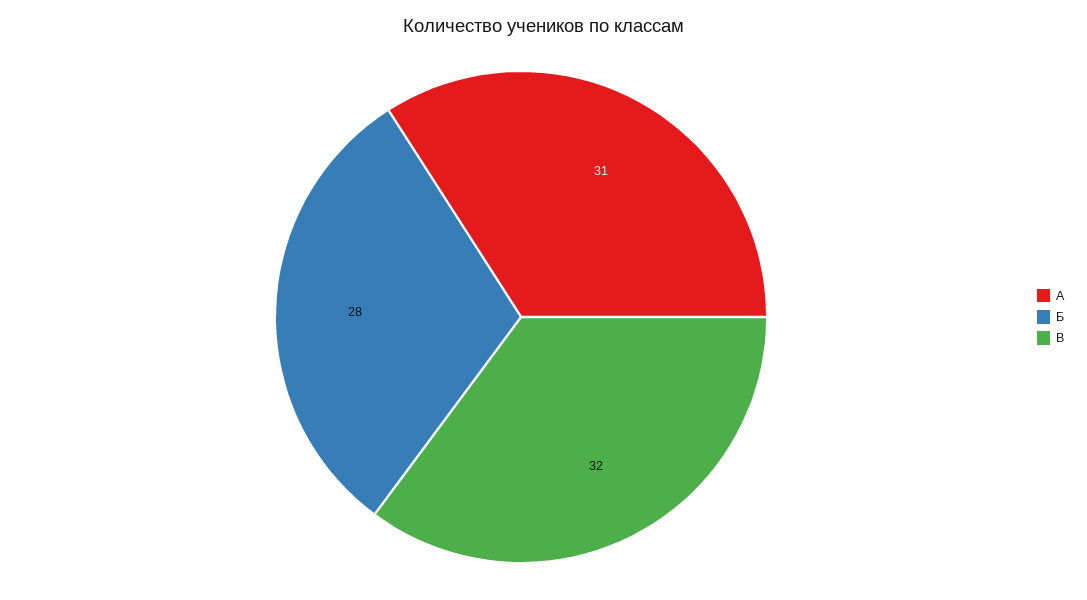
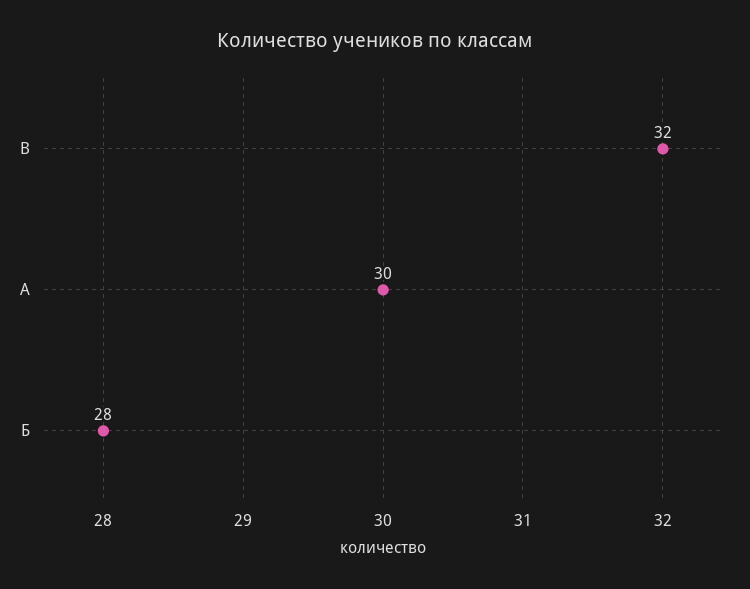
А: 31 -> 30

